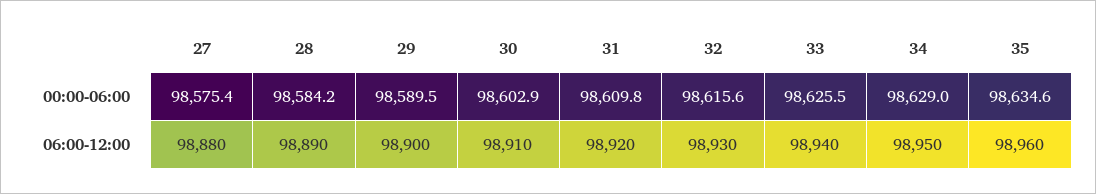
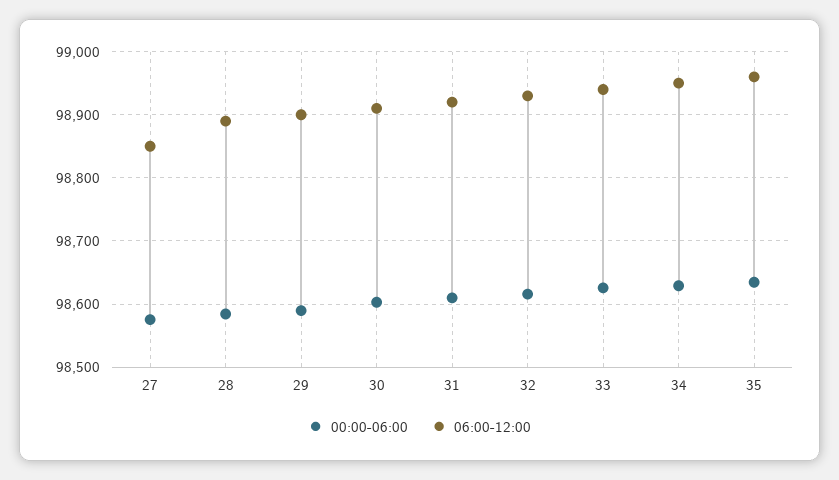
06:00-12:00, 27: 98880 -> 98850

